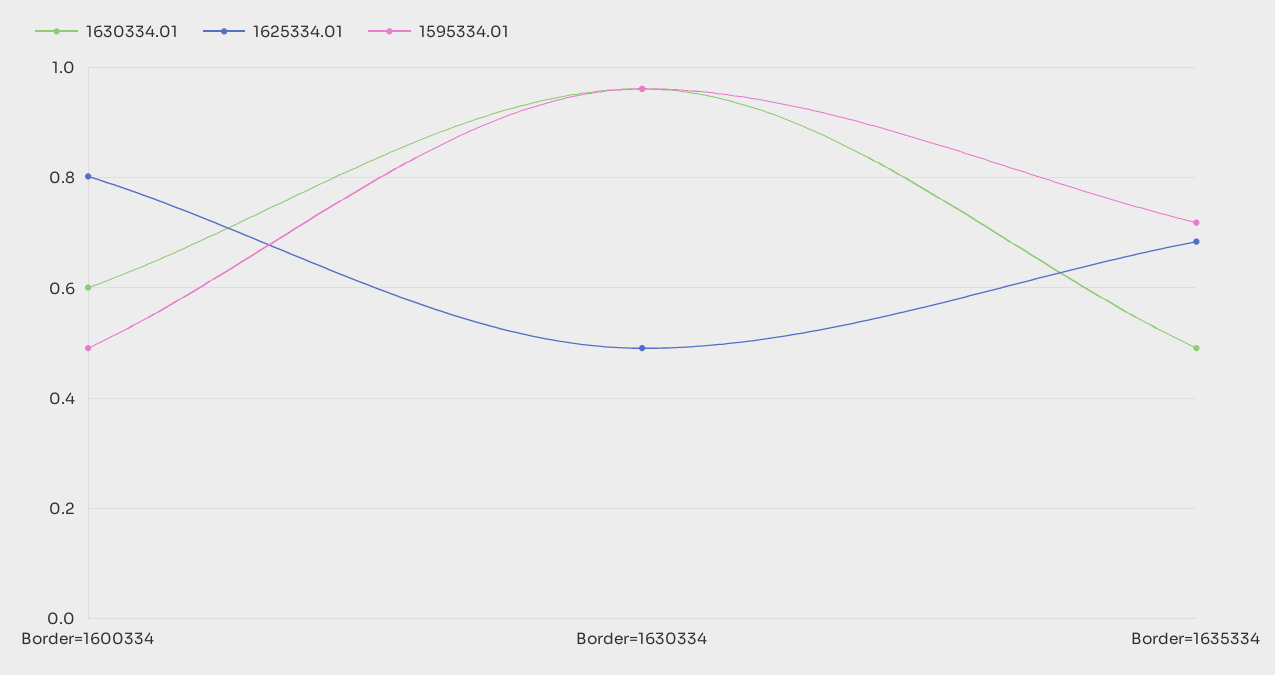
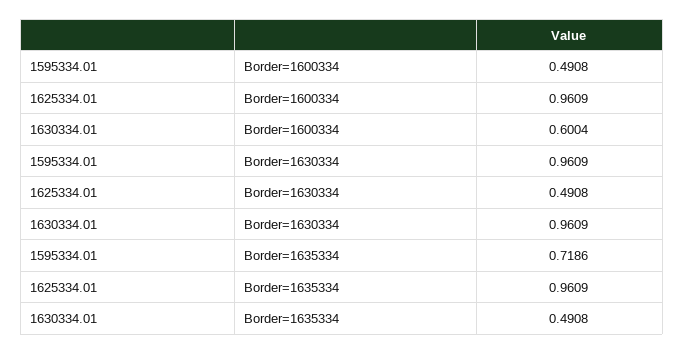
1625334.01, Border=1600334: 0.8 -> 0.9609
1625334.01, Border=1635334: 0.68 -> 0.9609

